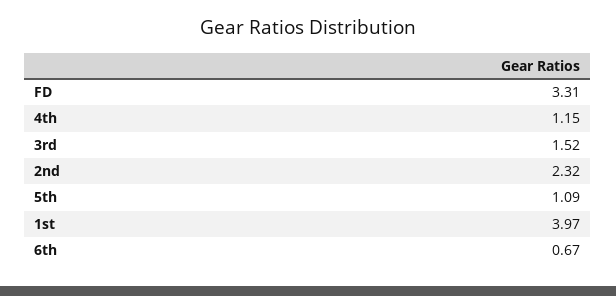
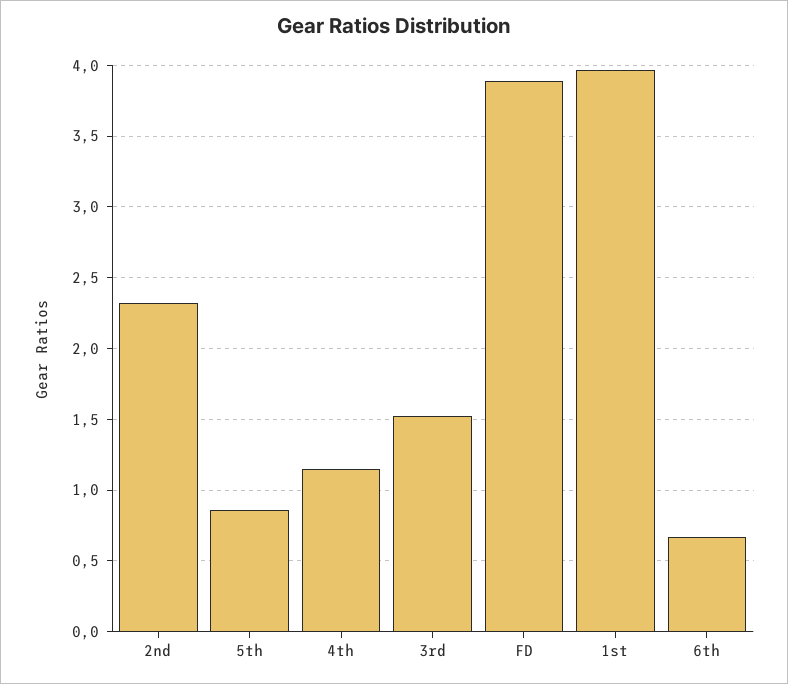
FD: 3.31 -> 3.9
5th: 1.09 -> 0.85

